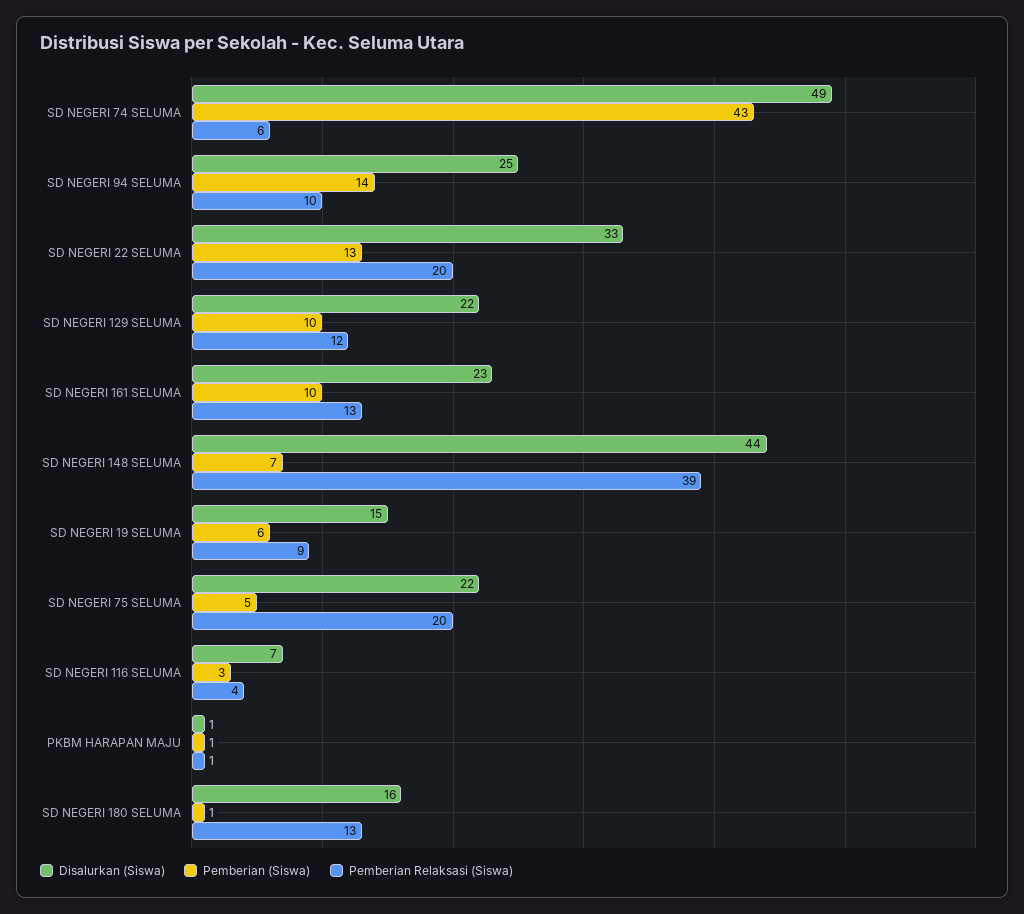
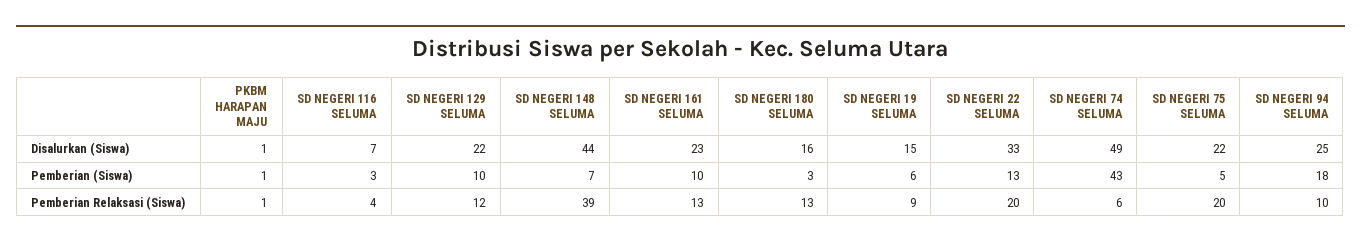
Pemberian (Siswa), SD NEGERI 94 SELUMA: 14 -> 18
Pemberian (Siswa), SD NEGERI 180 SELUMA: 1 -> 3

